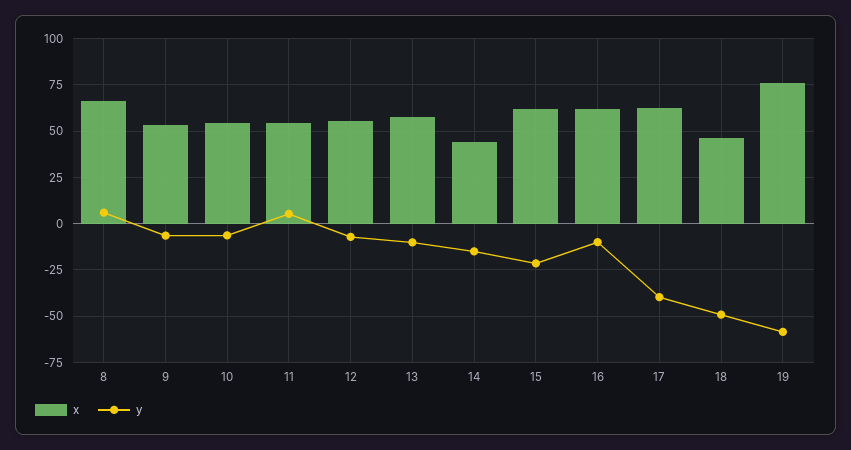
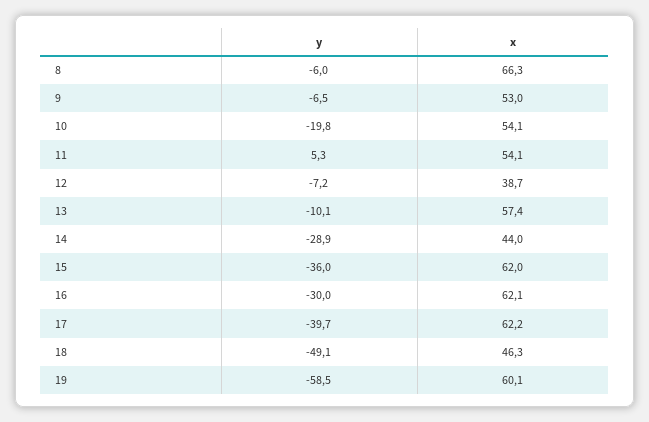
y, 8: 5 -> -6
y, 10: -5 -> -19.8
x, 12: 55 -> 38.7
y, 14: -15 -> -28.9
y, 15: -20 -> -36
y, 16: -10 -> -30
x, 19: 75 -> 60.1

